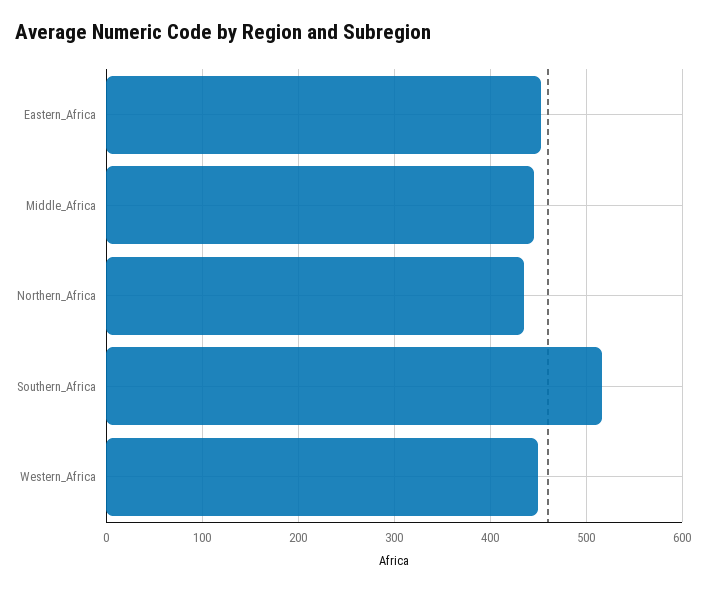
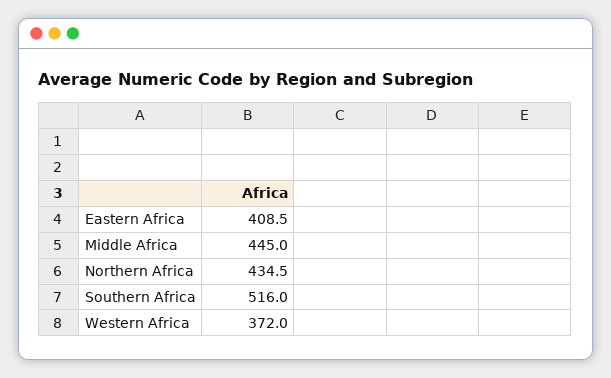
Eastern_Africa: 450 -> 408.5
Western_Africa: 450 -> 372

